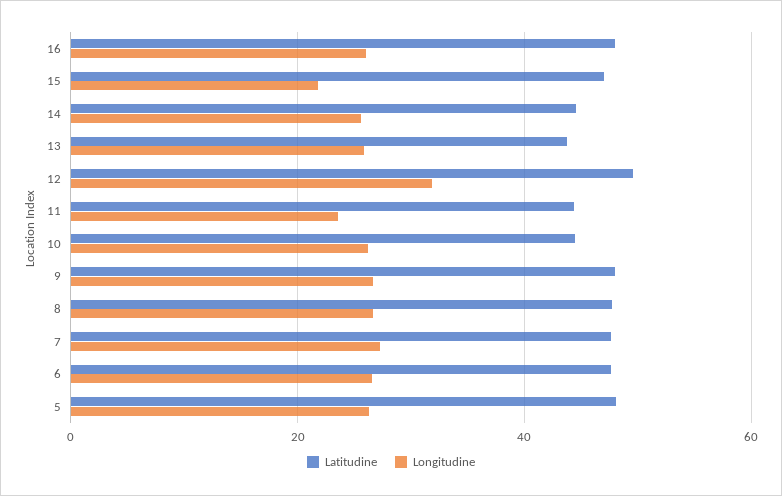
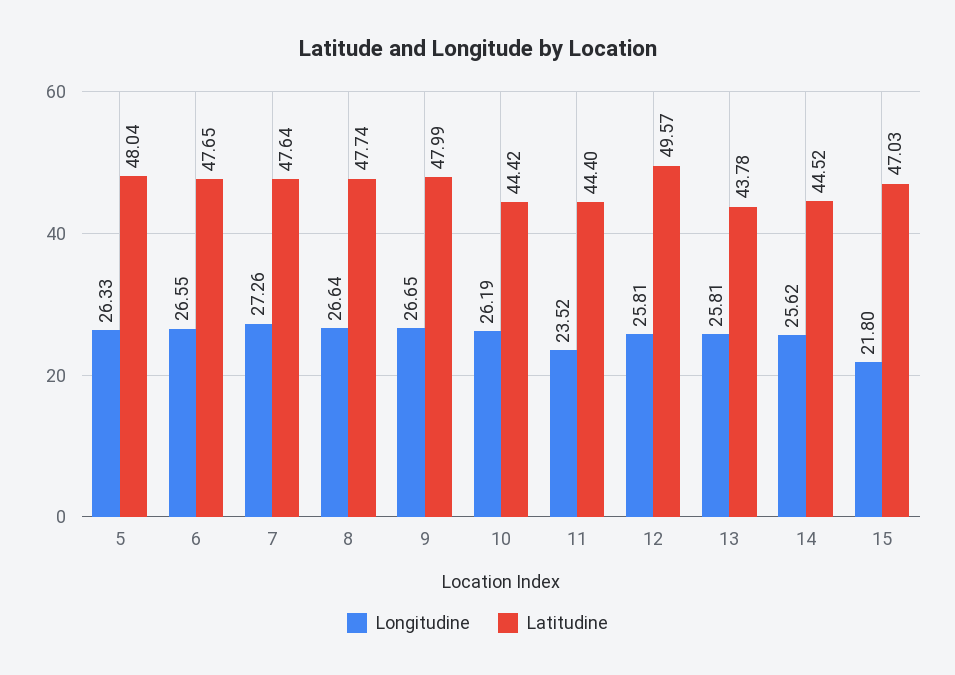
Latitudine, 16: 48 -> none
Longitudine, 16: 26 -> none
Longitudine, 12: 32 -> 25.81

